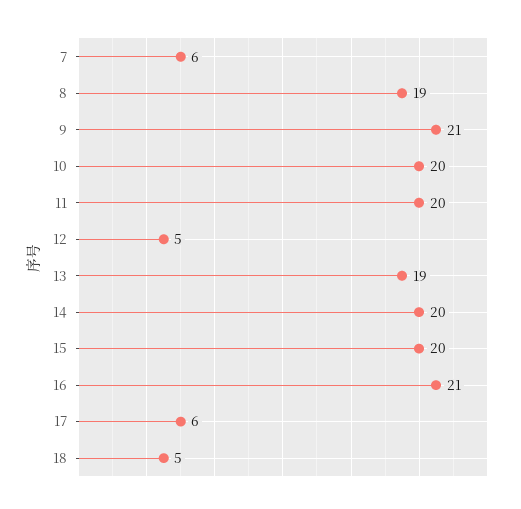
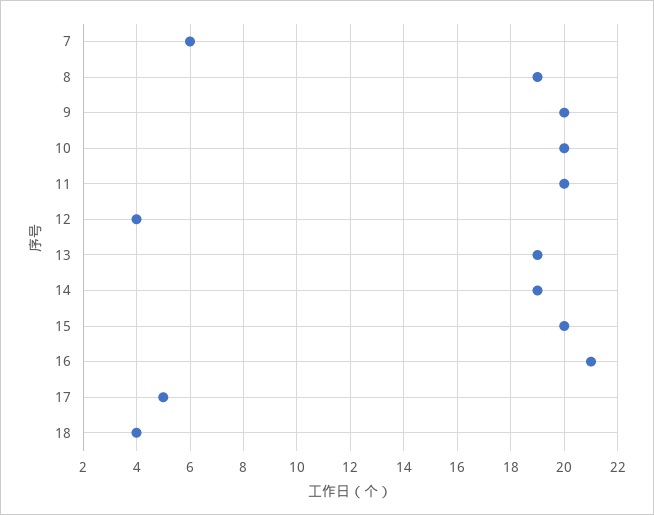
9: 21 -> 20
12: 5 -> 4
14: 20 -> 19
17: 6 -> 5
18: 5 -> 4

